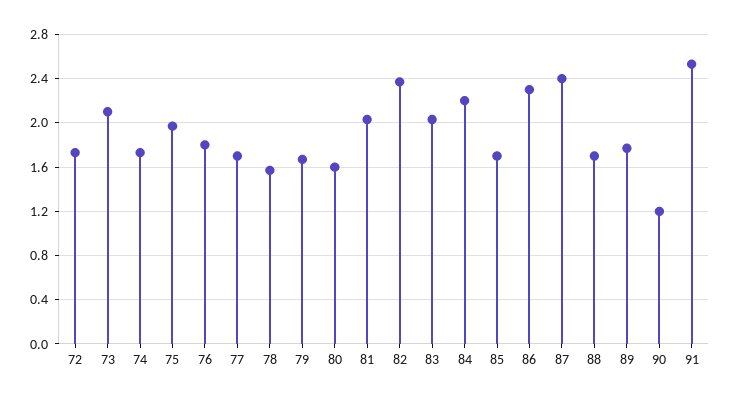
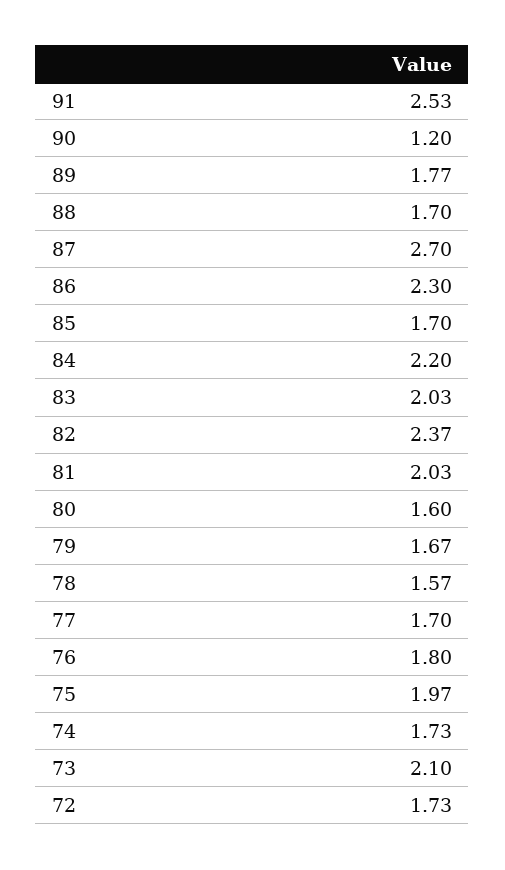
87: 2.4 -> 2.7

